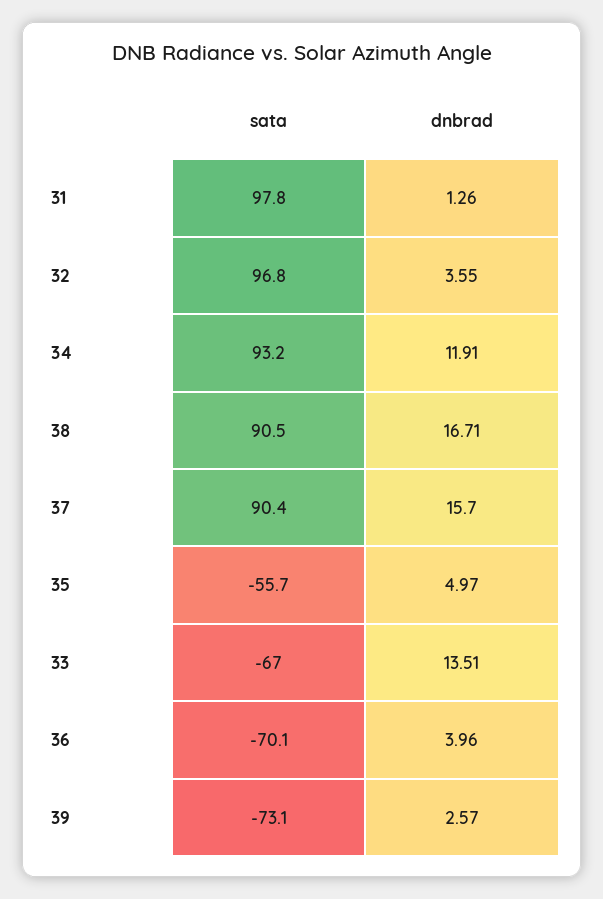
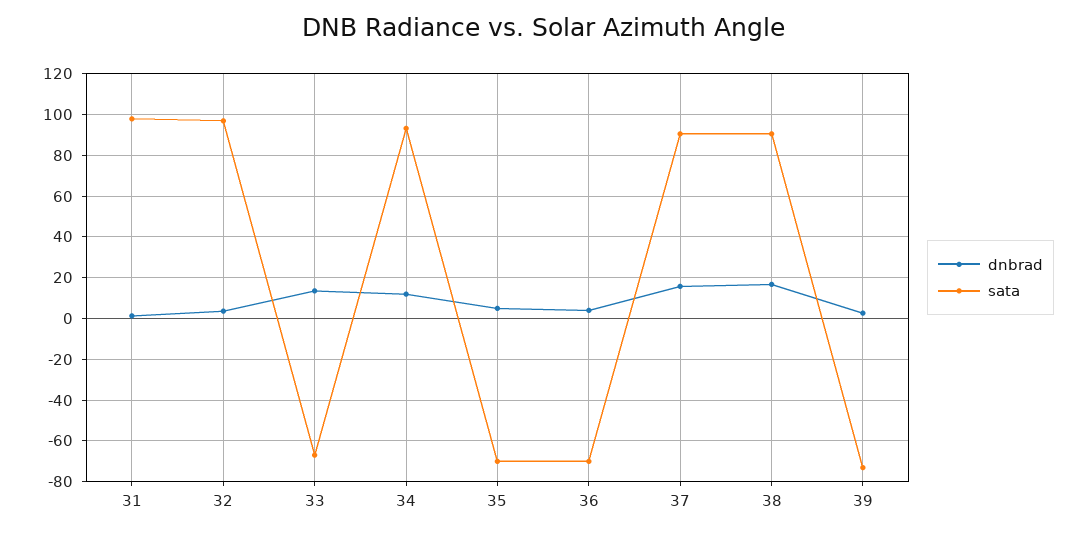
sata, 35: -55.7 -> -70

